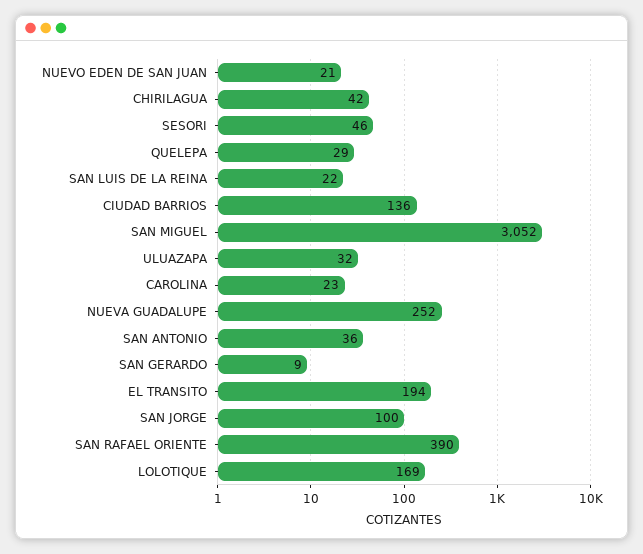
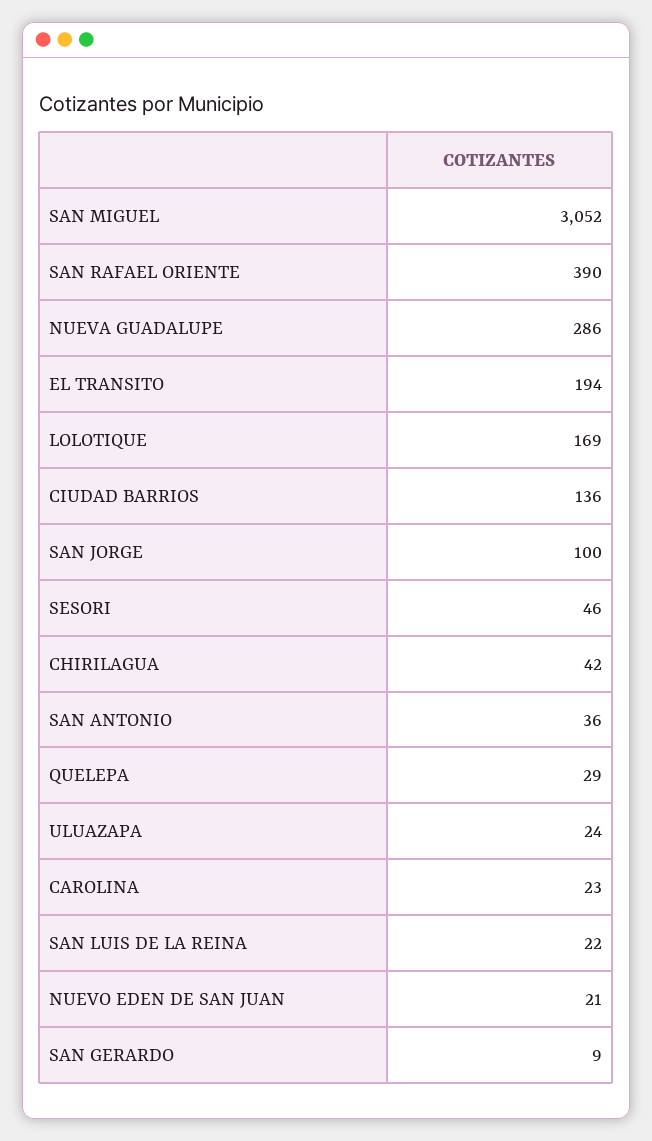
ULUAZAPA: 32 -> 24
NUEVA GUADALUPE: 252 -> 286

